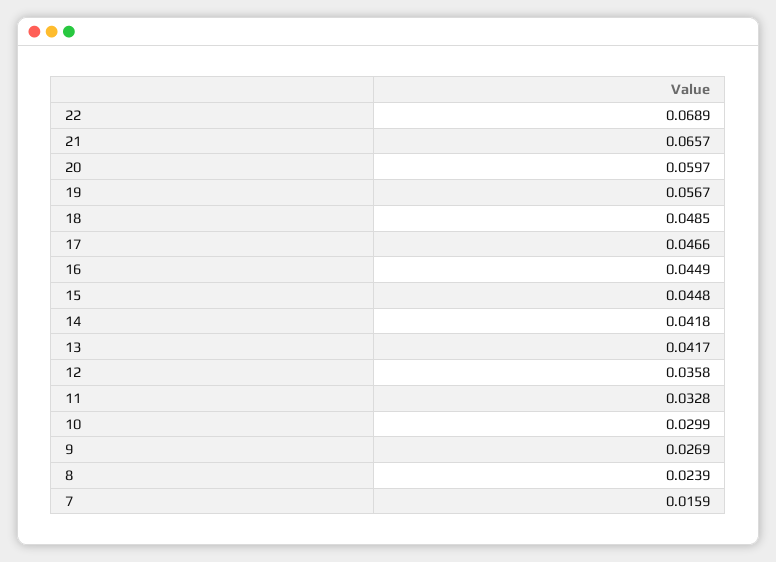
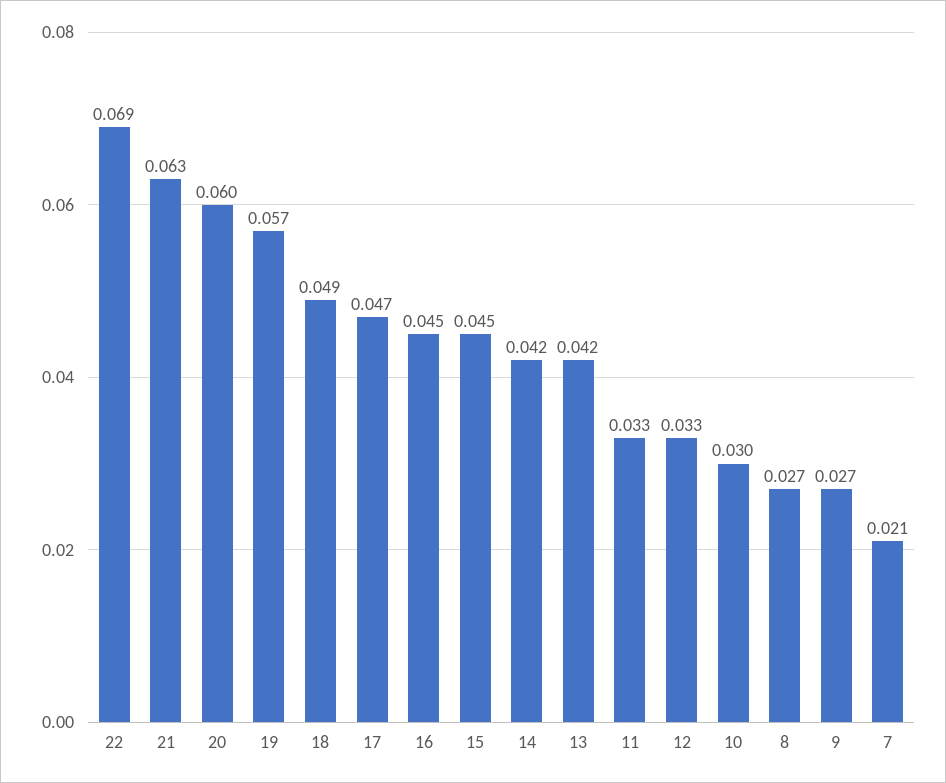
21: 0.0657 -> 0.063
12: 0.0358 -> 0.033
8: 0.0239 -> 0.027
7: 0.0159 -> 0.021

